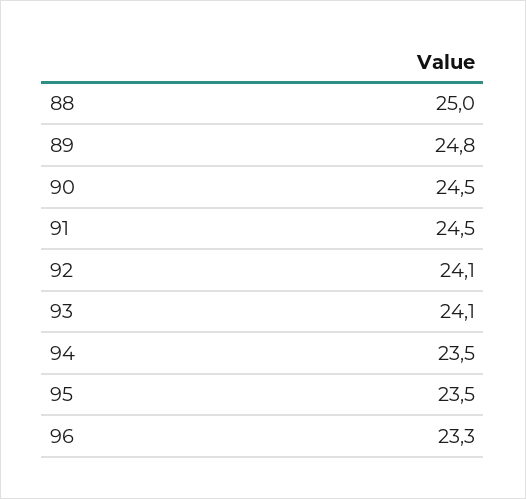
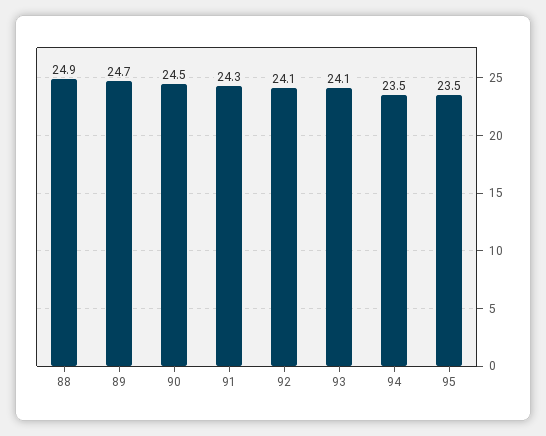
88: 25 -> 24.9
89: 24.8 -> 24.7
91: 24.5 -> 24.3
96: 23.3 -> none

